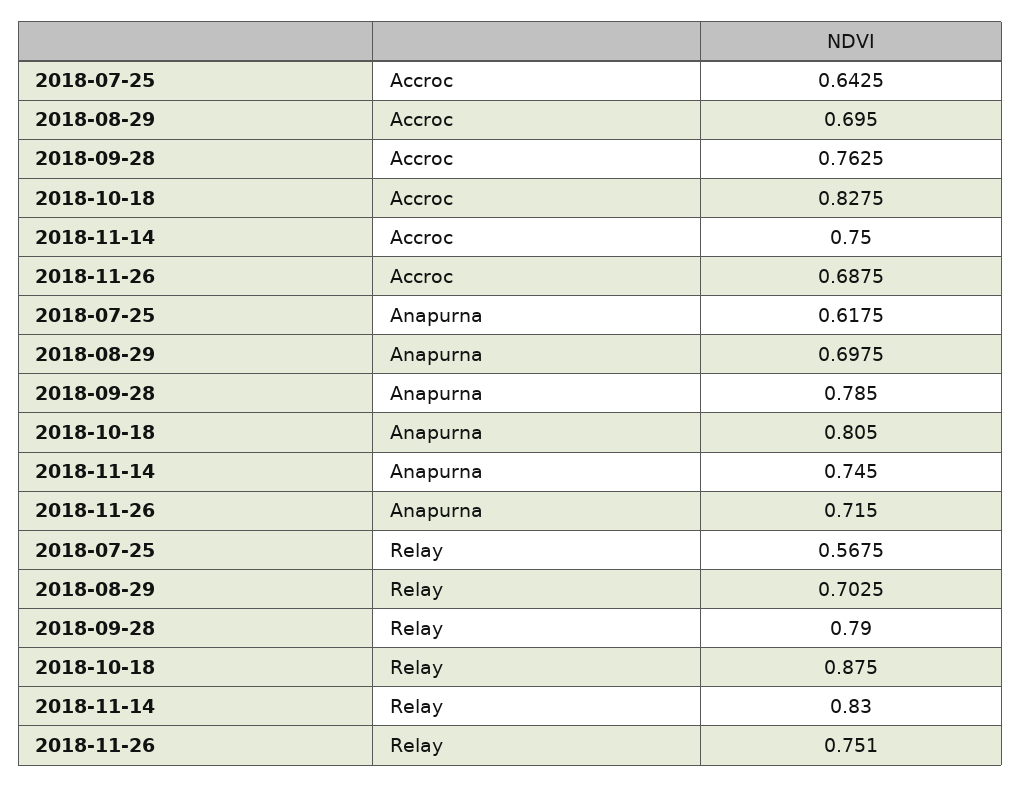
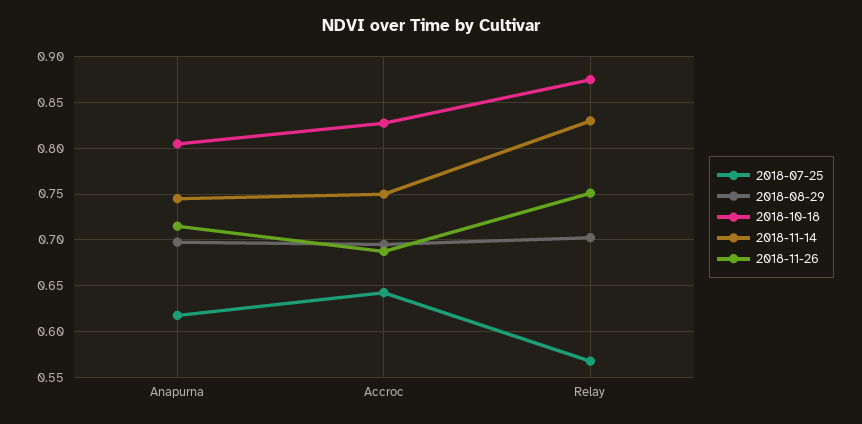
2018-09-28, Accroc: 0.7625 -> none
2018-09-28, Anapurna: 0.785 -> none
2018-09-28, Relay: 0.79 -> none

